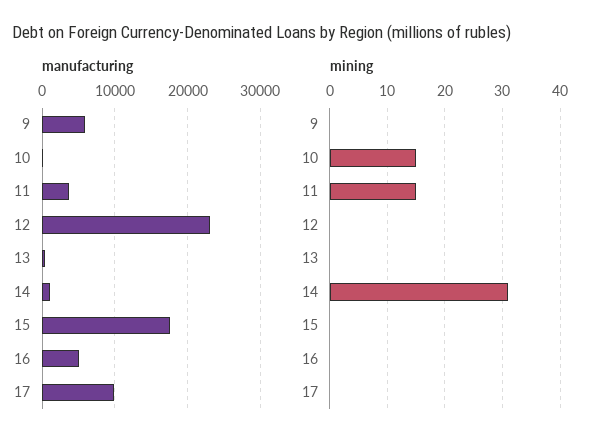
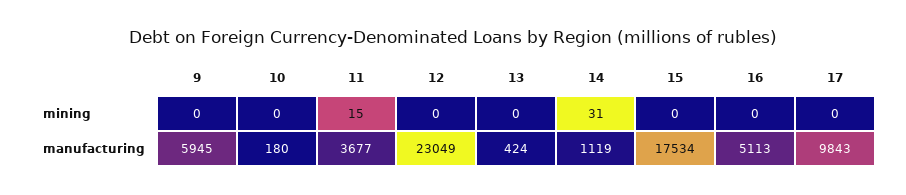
mining, 10: 15 -> 0

